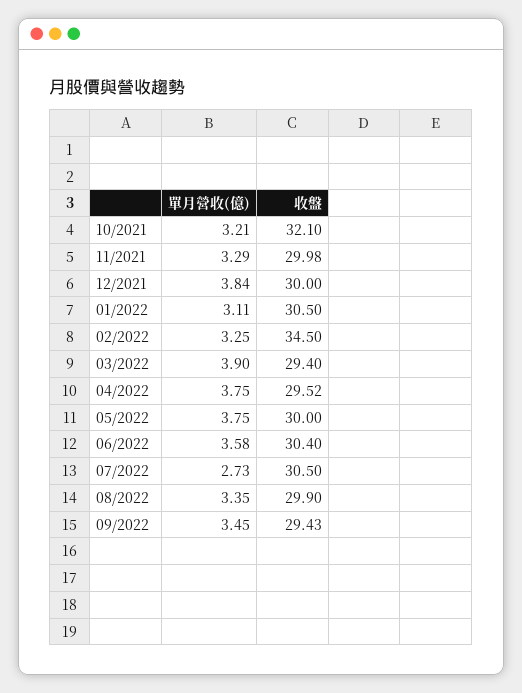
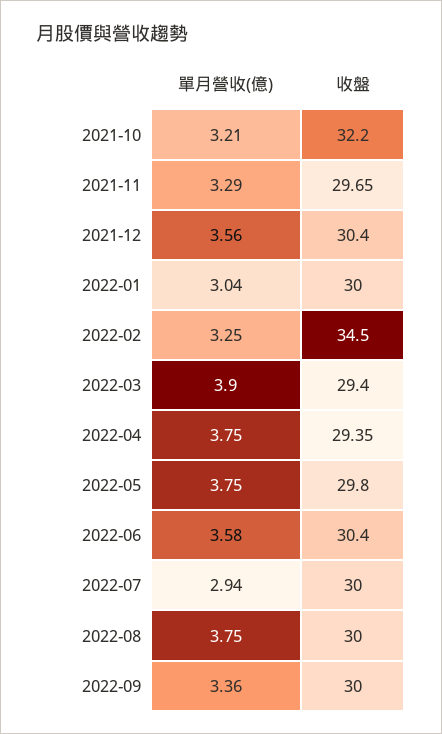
收盤, 10/2021: 32.1 -> 32.2
收盤, 11/2021: 29.98 -> 29.65
單月營收(億), 12/2021: 3.84 -> 3.56
收盤, 12/2021: 30 -> 30.4
單月營收(億), 01/2022: 3.11 -> 3.04
收盤, 01/2022: 30.5 -> 30
收盤, 04/2022: 29.52 -> 29.35
收盤, 05/2022: 30 -> 29.8
單月營收(億), 07/2022: 2.73 -> 2.94
收盤, 07/2022: 30.5 -> 30
單月營收(億), 08/2022: 3.35 -> 3.75
收盤, 08/2022: 29.9 -> 30
單月營收(億), 09/2022: 3.45 -> 3.36
收盤, 09/2022: 29.43 -> 30

